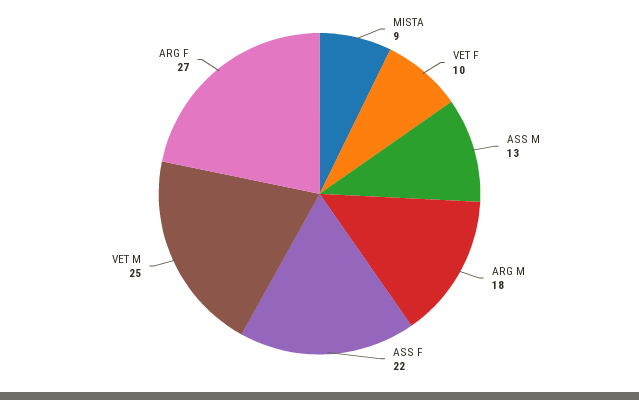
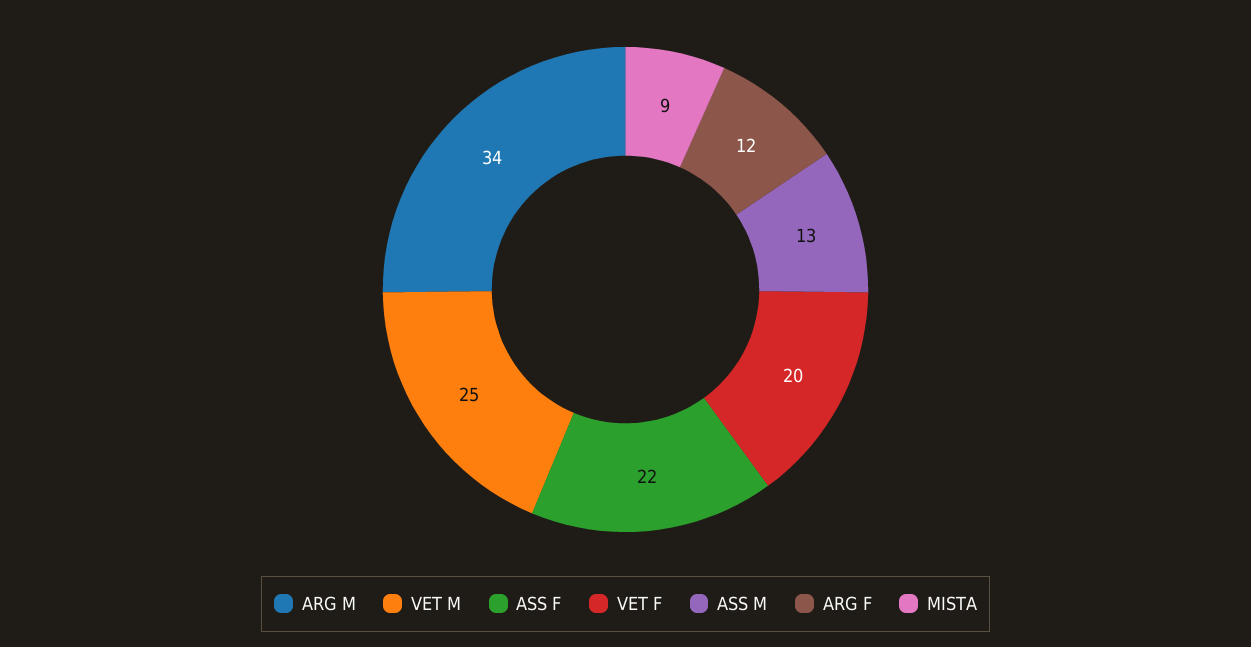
VET F: 10 -> 20
ARG M: 18 -> 34
ARG F: 27 -> 12

